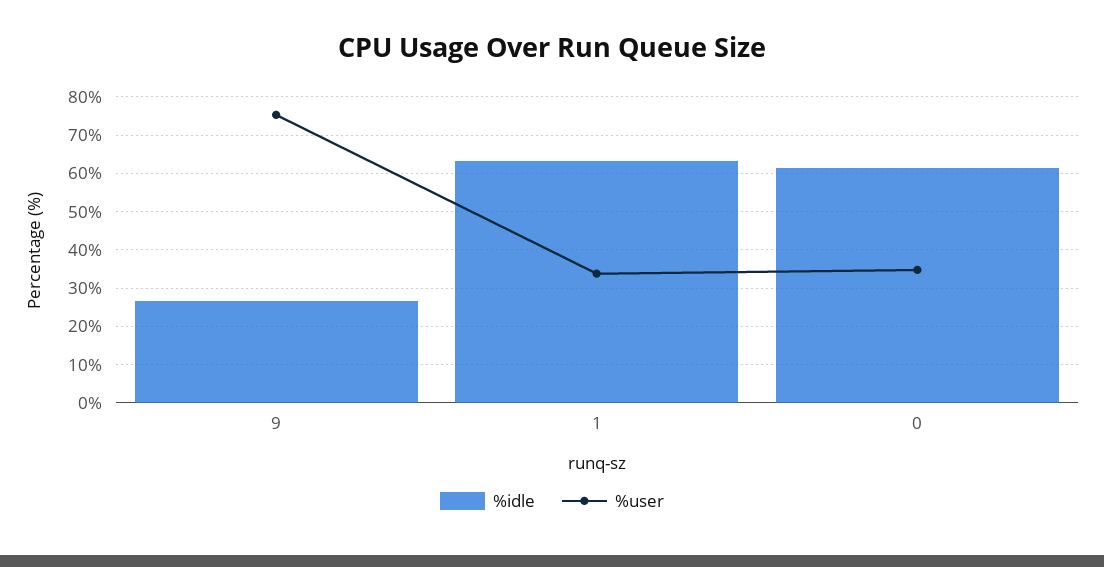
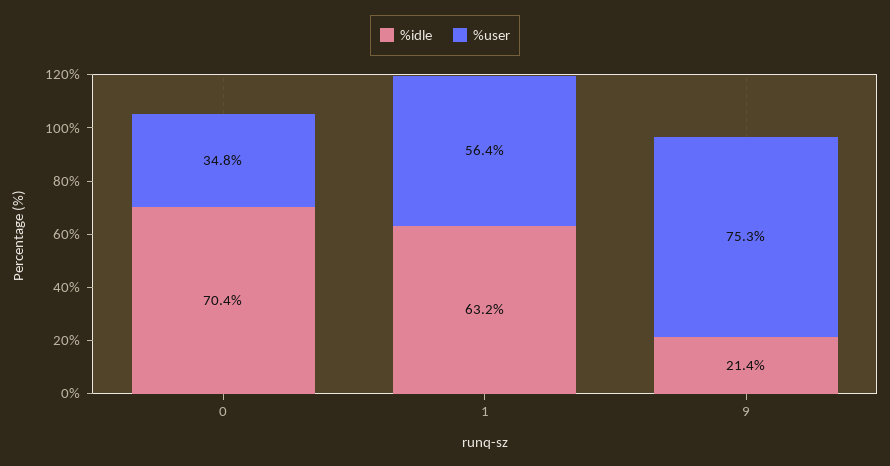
%idle, 9: 26 -> 21.4
%user, 1: 34 -> 56.4
%idle, 0: 62 -> 70.4

